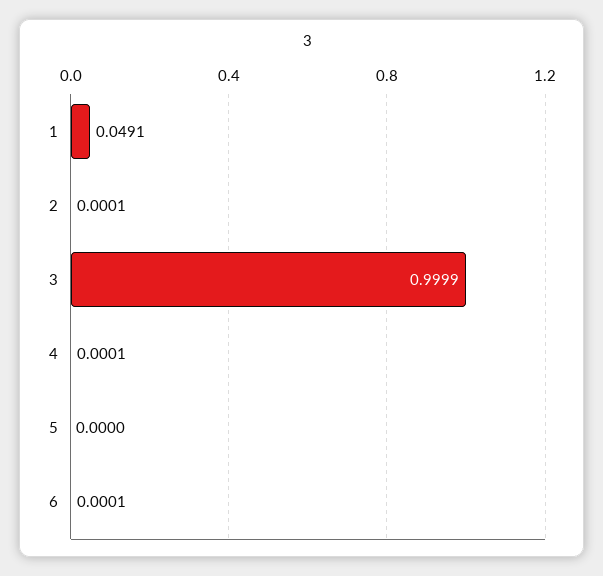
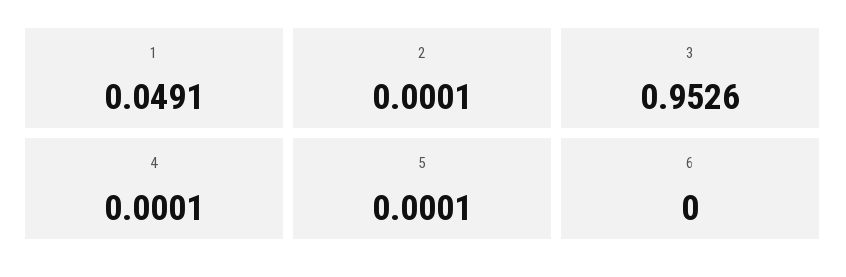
3: 0.9999 -> 0.9526
5: 0 -> 0.0001
6: 0.0001 -> 0

